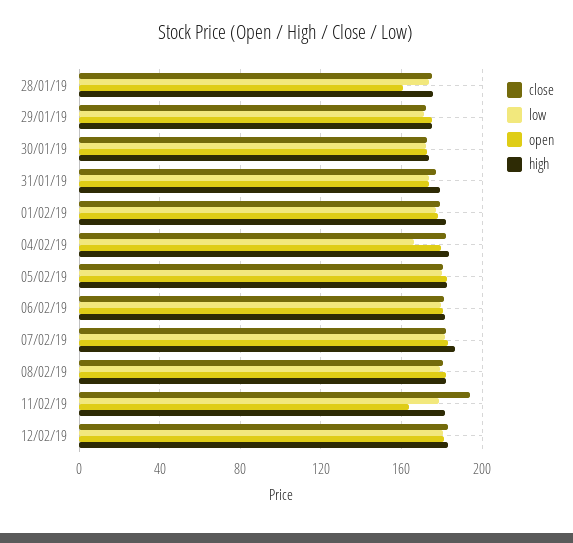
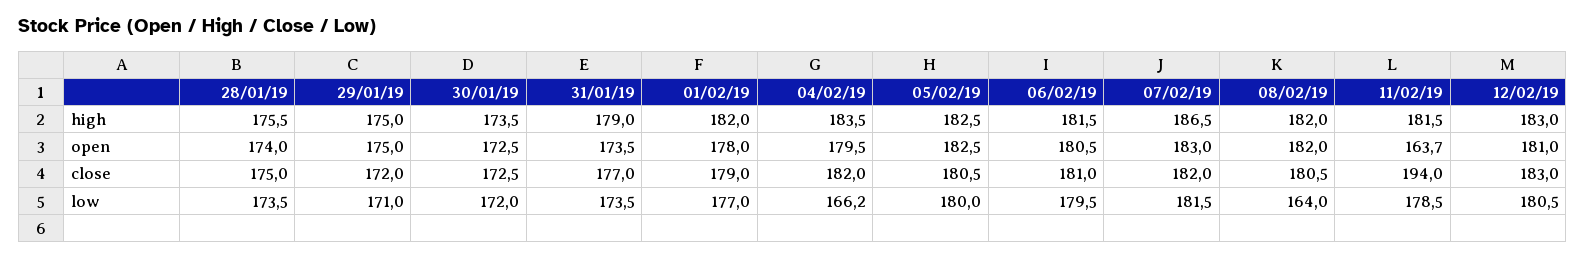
open, 28/01/19: 160 -> 174
low, 08/02/19: 180 -> 164

